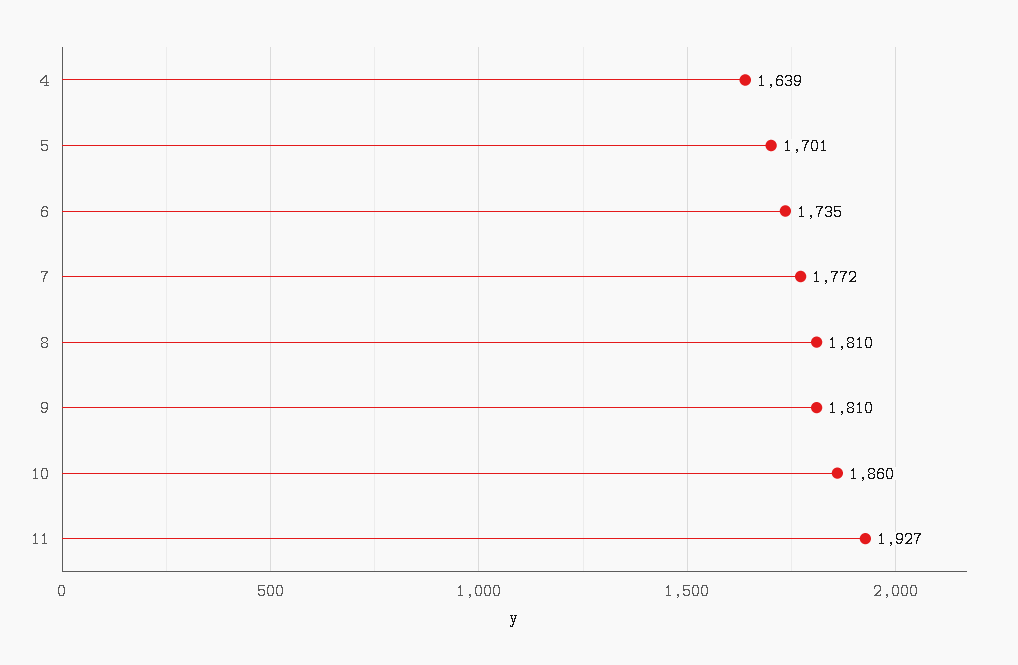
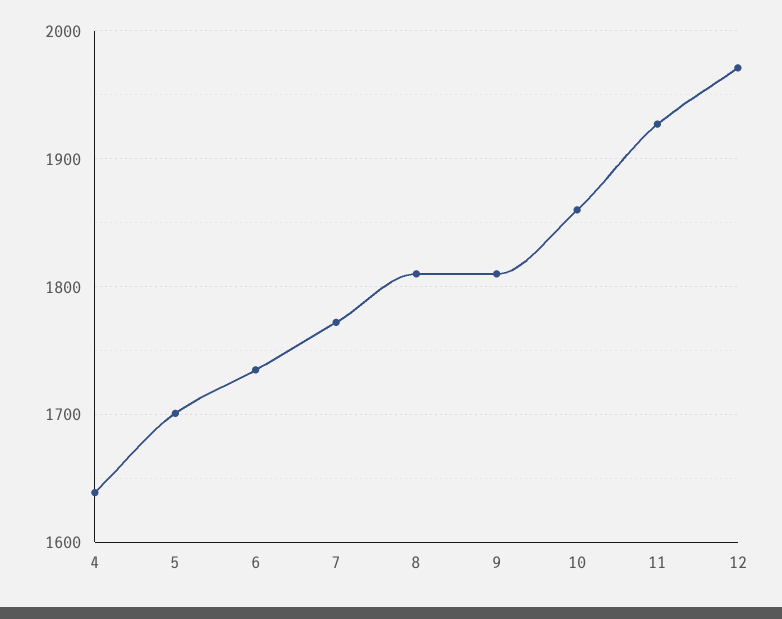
12: none -> 1970

